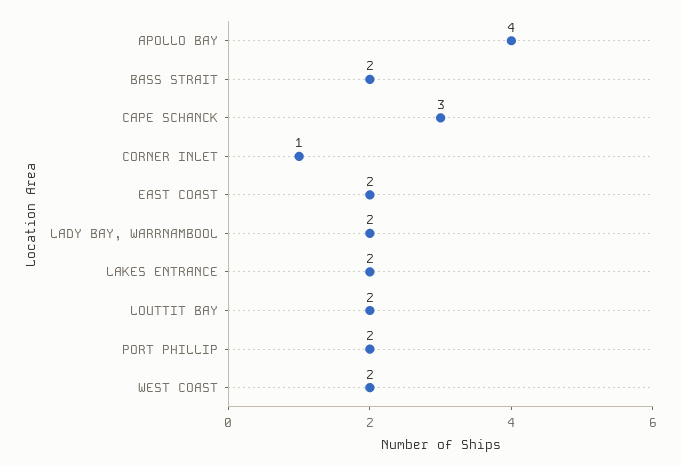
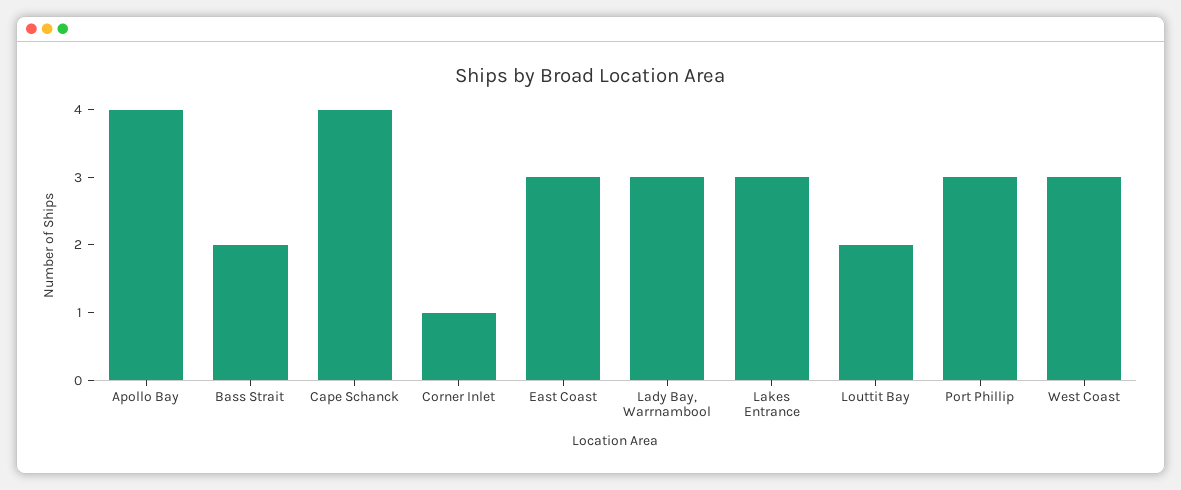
CAPE SCHANCK: 3 -> 4
EAST COAST: 2 -> 3
LADY BAY, WARRNAMBOOL: 2 -> 3
LAKES ENTRANCE: 2 -> 3
PORT PHILLIP: 2 -> 3
WEST COAST: 2 -> 3

